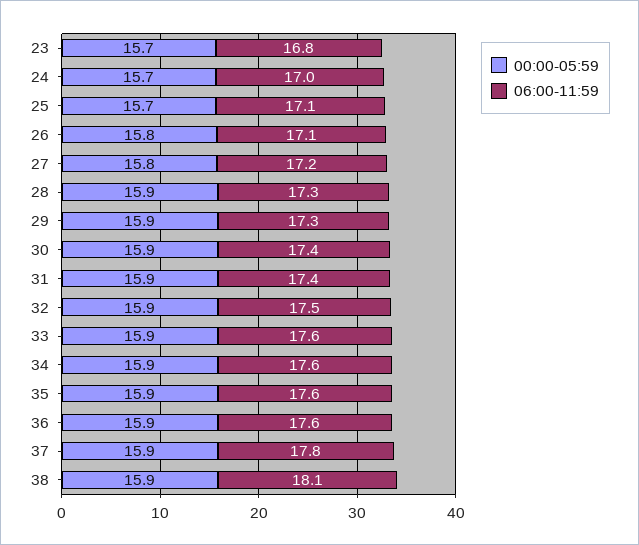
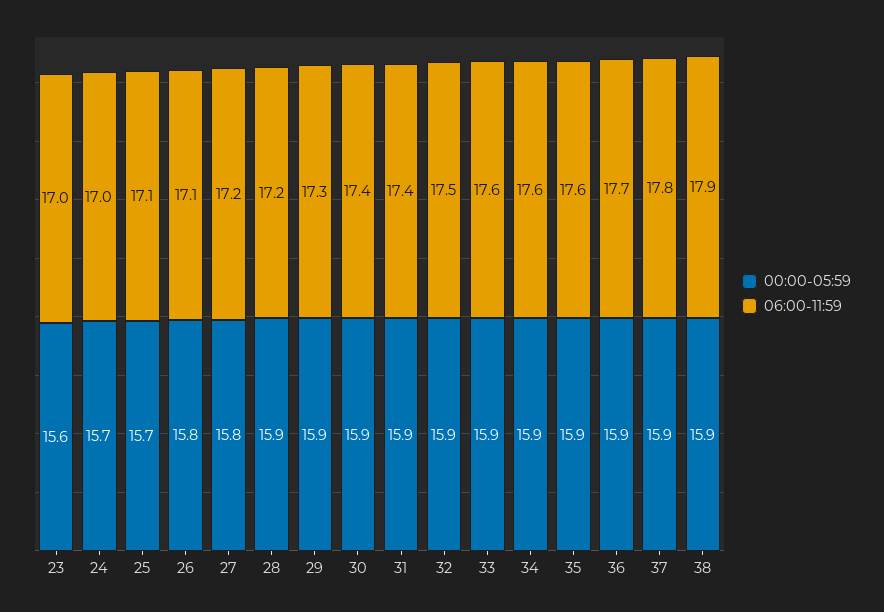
00:00-05:59, 23: 15.7 -> 15.6
06:00-11:59, 23: 16.8 -> 17
06:00-11:59, 28: 17.3 -> 17.2
06:00-11:59, 36: 17.6 -> 17.7
06:00-11:59, 38: 18.1 -> 17.9

